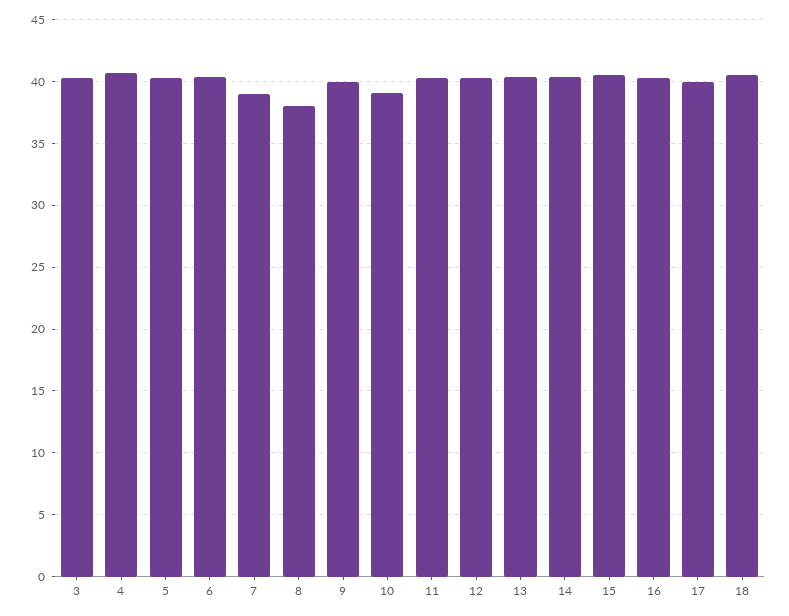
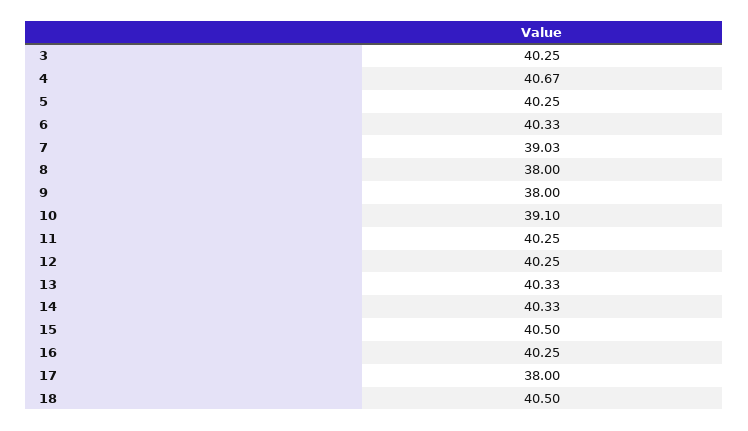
9: 40 -> 38
17: 40 -> 38

